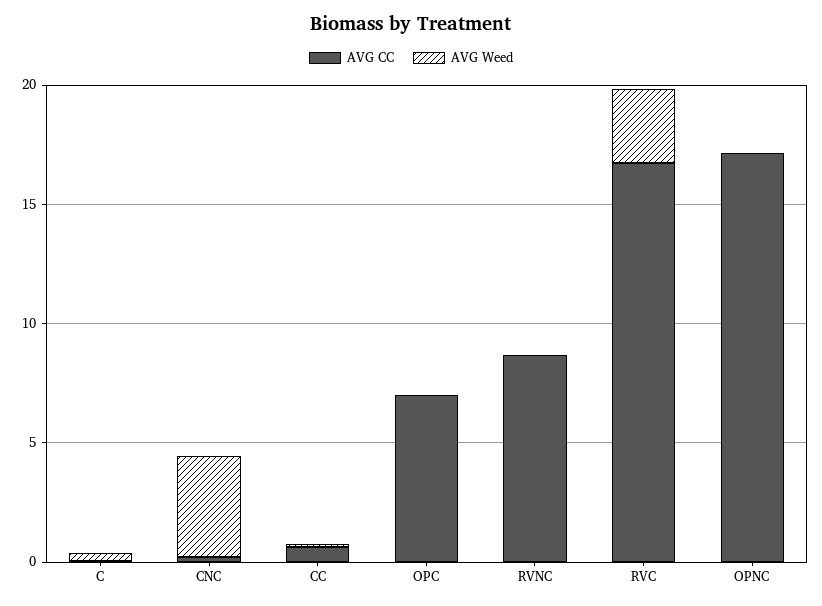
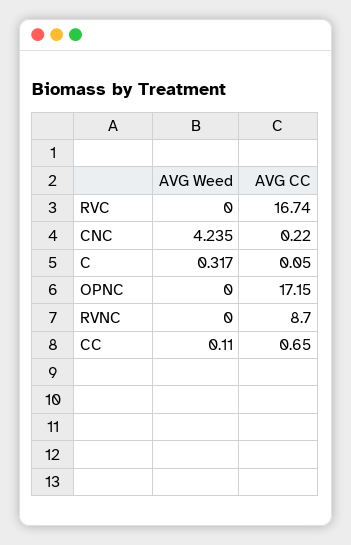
AVG CC, OPC: 7 -> none
AVG Weed, OPC: 0 -> none
AVG Weed, RVC: 3 -> 0

